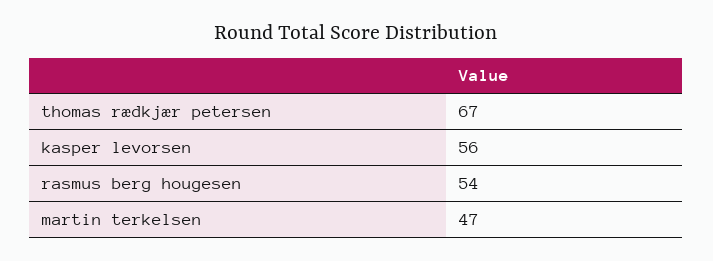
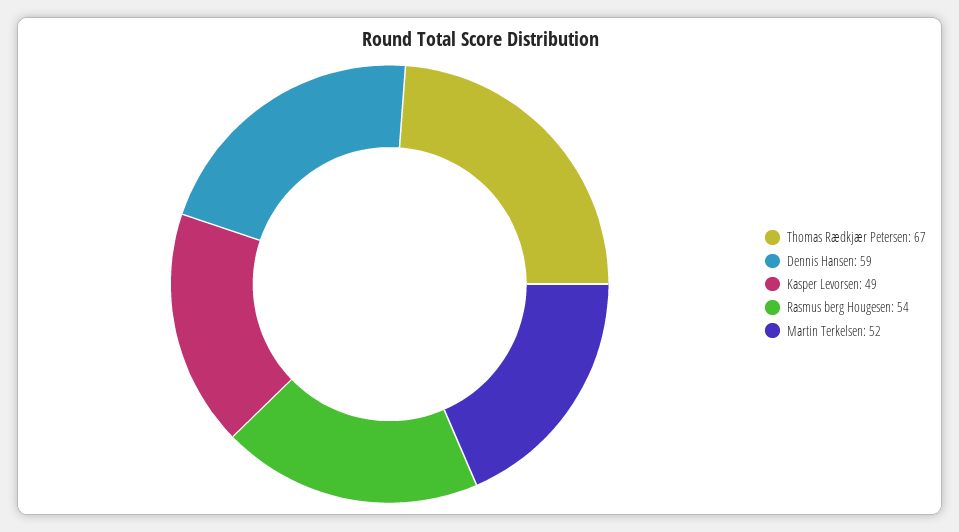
kasper levorsen: 56 -> 49
martin terkelsen: 47 -> 52
Dennis Hansen: none -> 59

